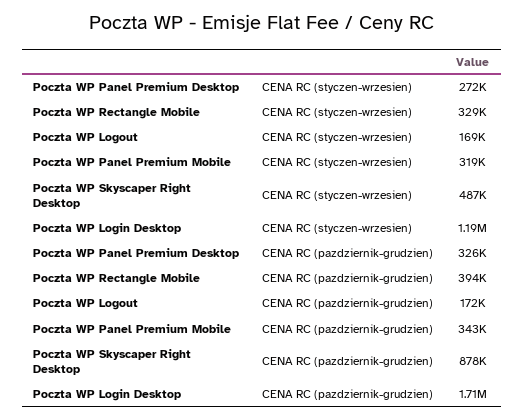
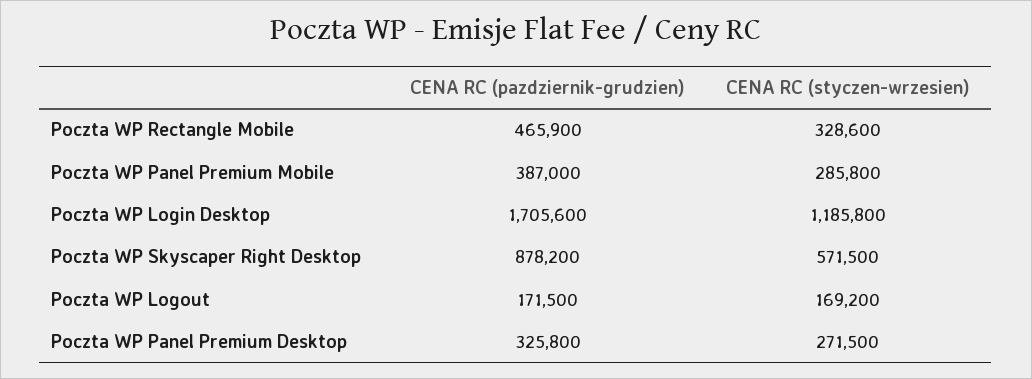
Poczta WP Panel Premium Mobile, CENA RC (styczen-wrzesien): 319000 -> 285800
Poczta WP Skyscaper Right Desktop, CENA RC (styczen-wrzesien): 487000 -> 571500
Poczta WP Rectangle Mobile, CENA RC (pazdziernik-grudzien): 394000 -> 465900
Poczta WP Panel Premium Mobile, CENA RC (pazdziernik-grudzien): 343000 -> 387000

